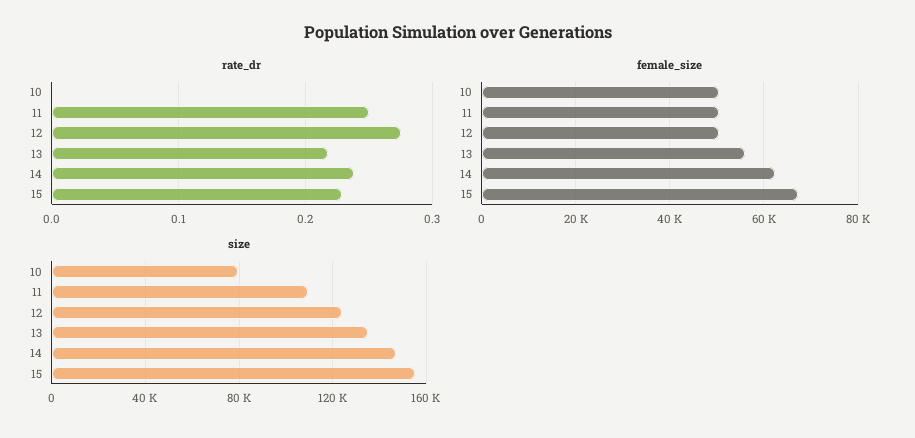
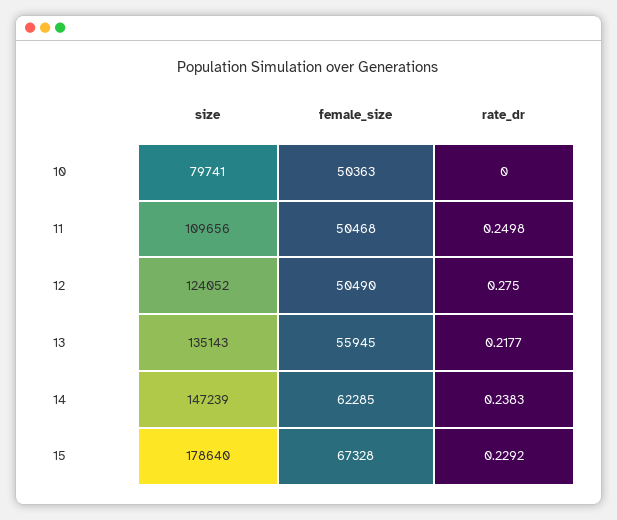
size, 15: 155000 -> 178640

